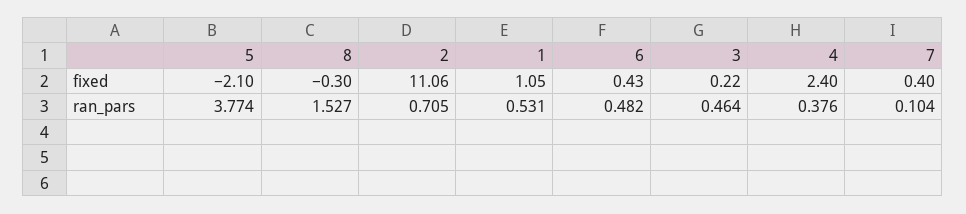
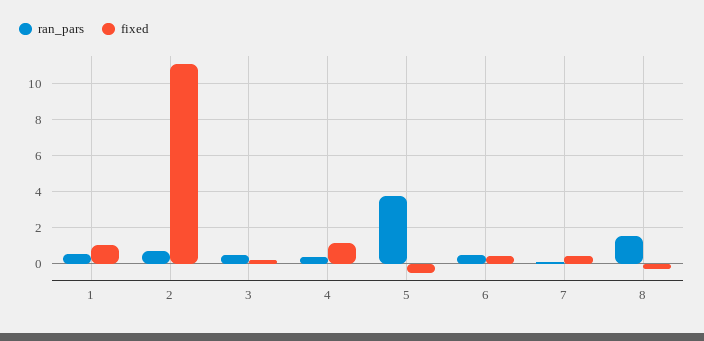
fixed, 5: -2.1 -> -0.5
fixed, 4: 2.4 -> 1

